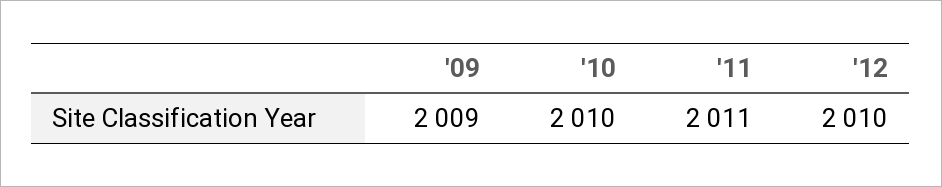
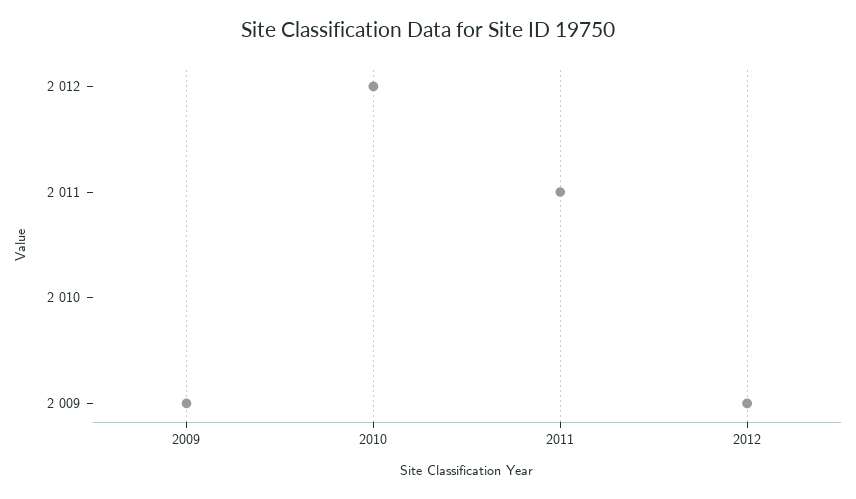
'10: 2010 -> 2012
'12: 2010 -> 2009

